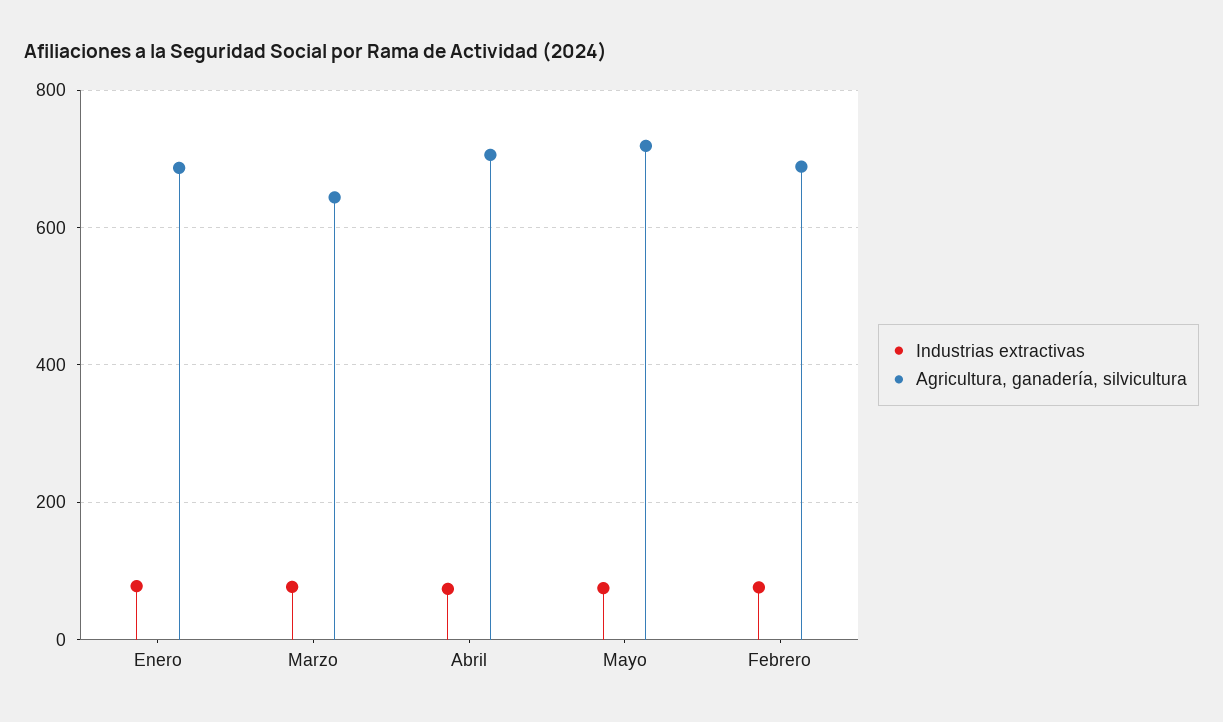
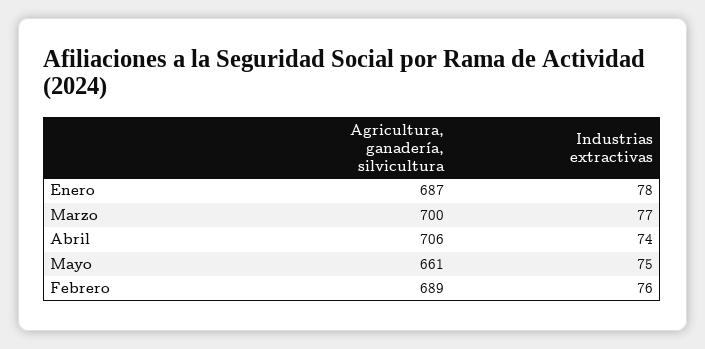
Agricultura, ganadería, silvicultura, Marzo: 640 -> 700
Agricultura, ganadería, silvicultura, Mayo: 720 -> 661

